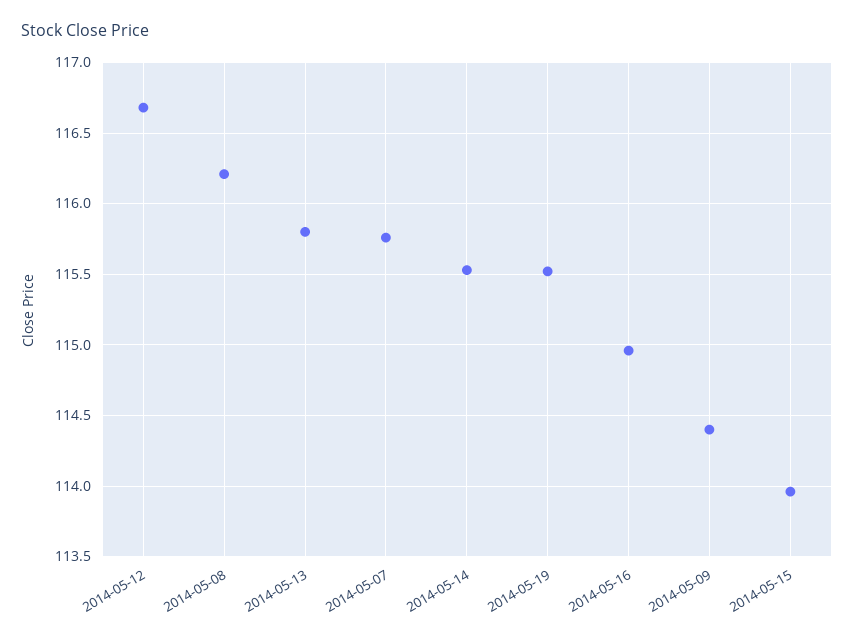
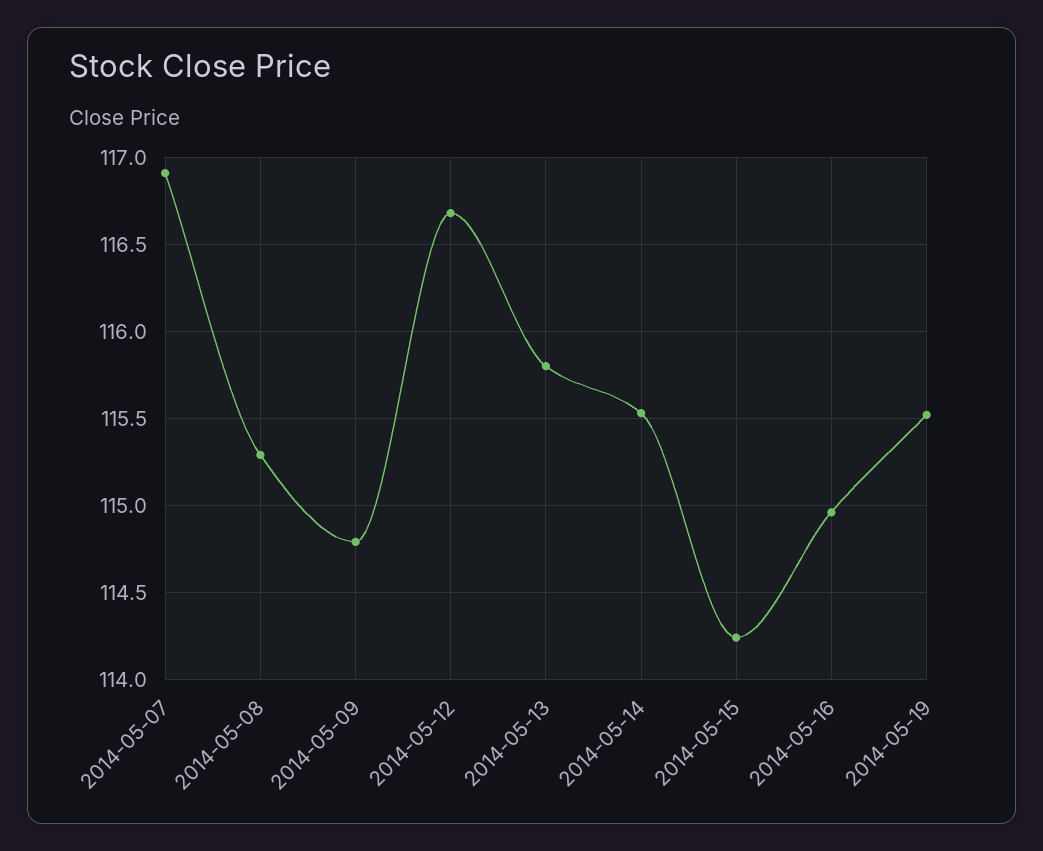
2014-05-08: 116.2 -> 115.3
2014-05-07: 115.75 -> 116.9
2014-05-09: 114.4 -> 114.8
2014-05-15: 113.95 -> 114.25

